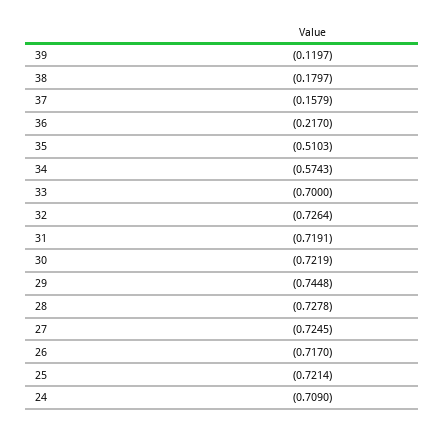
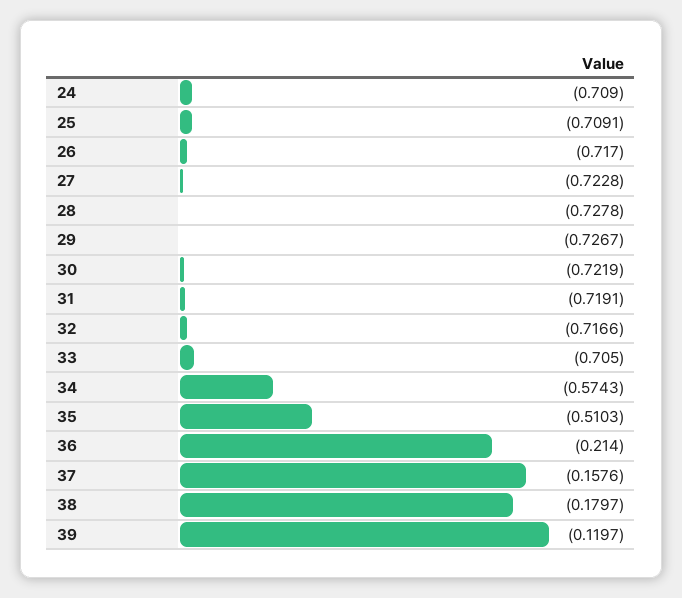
37: -0.1579 -> -0.1576
36: -0.217 -> -0.214
33: -0.7 -> -0.705
32: -0.7264 -> -0.7166
29: -0.7448 -> -0.7267
27: -0.7245 -> -0.7228
25: -0.7214 -> -0.7091

